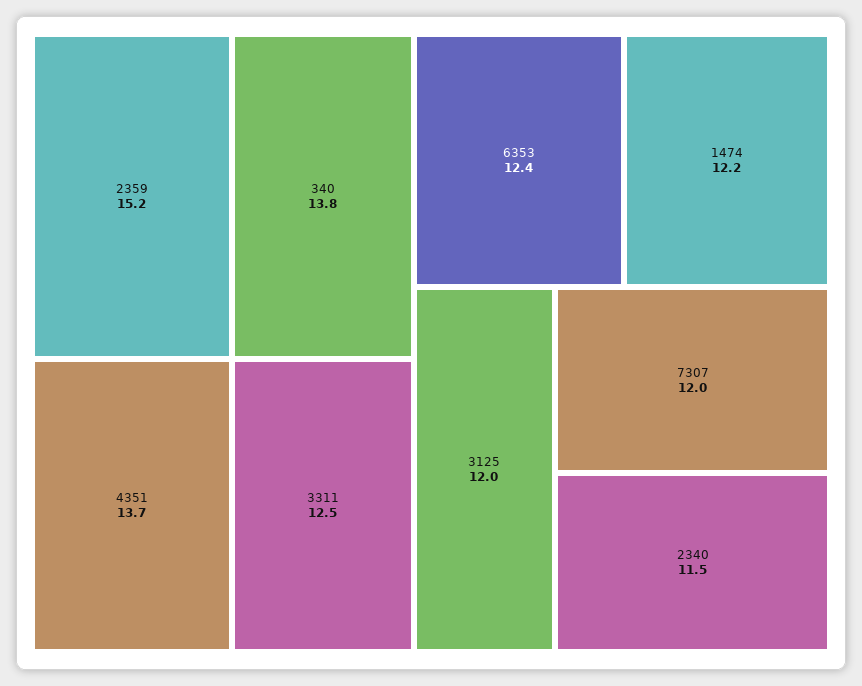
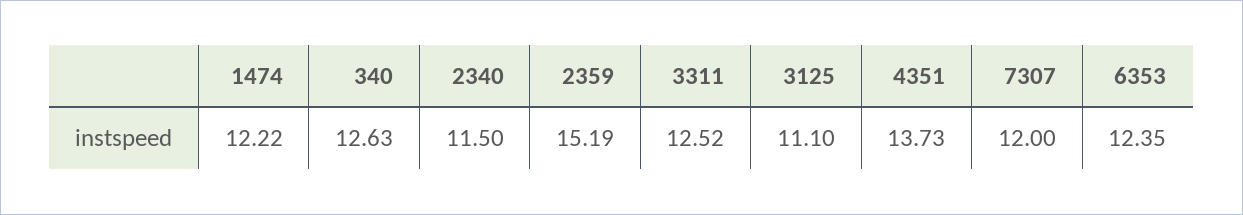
340: 13.8 -> 12.63
3125: 12 -> 11.1

